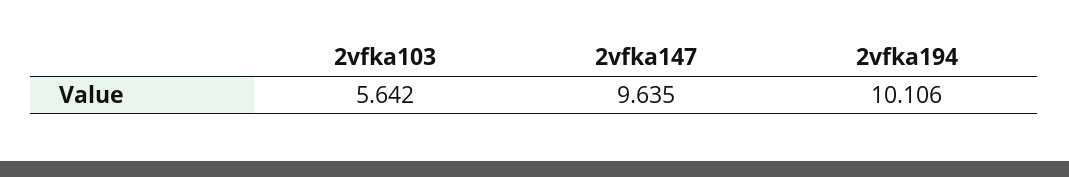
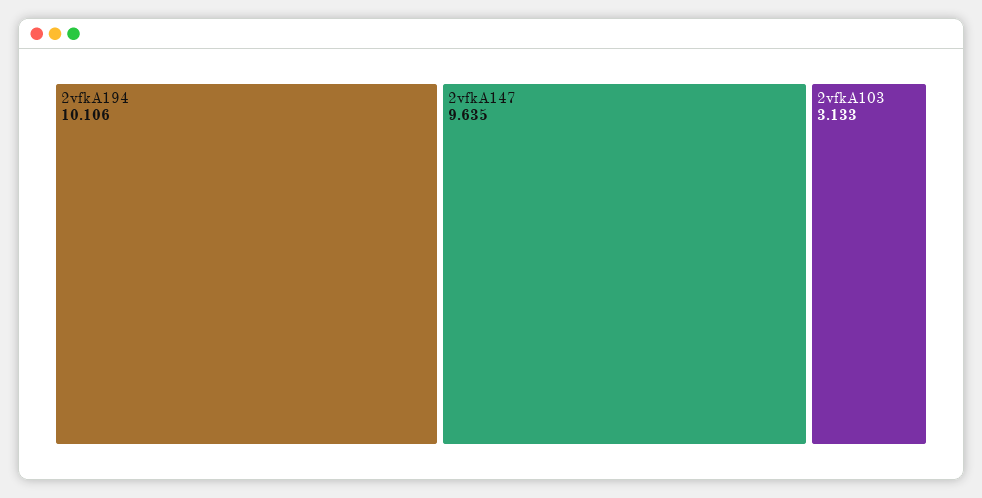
2vfka103: 5.642 -> 3.133

